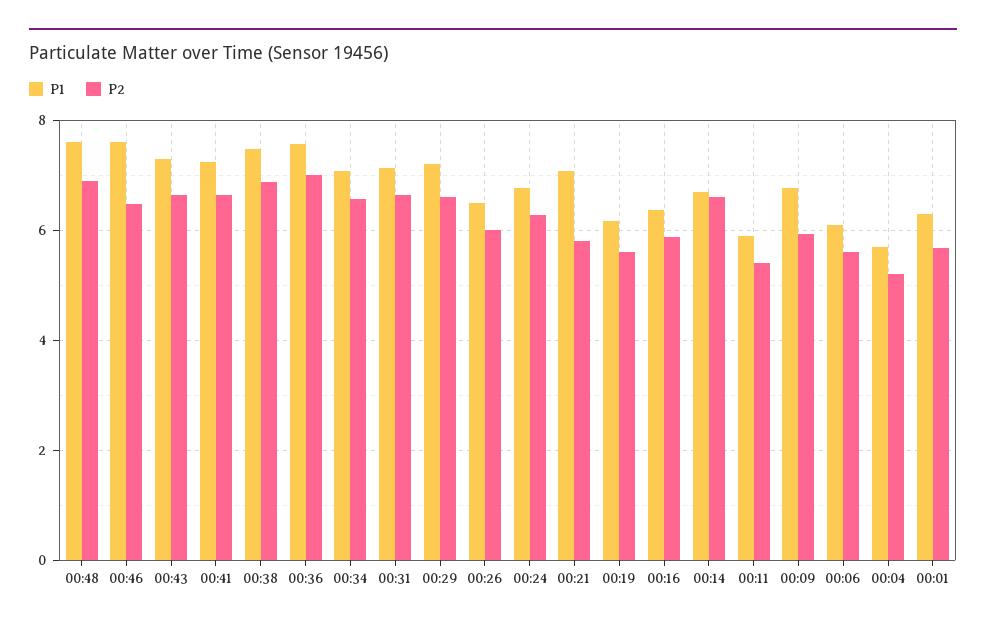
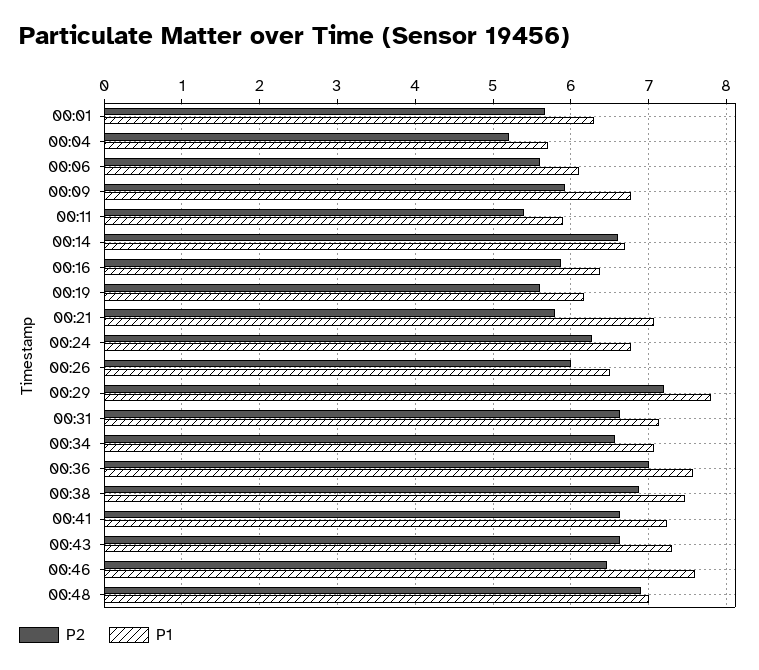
P1, 00:48: 7.6 -> 7
P1, 00:29: 7.2 -> 7.8
P2, 00:29: 6.6 -> 7.2

